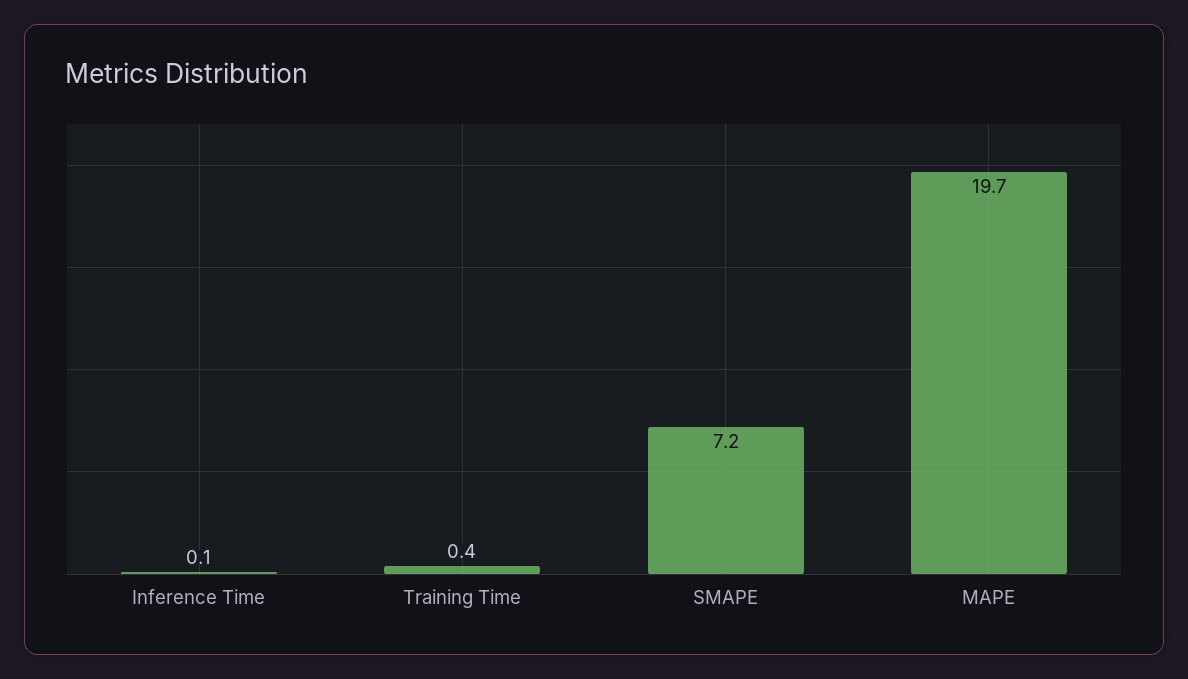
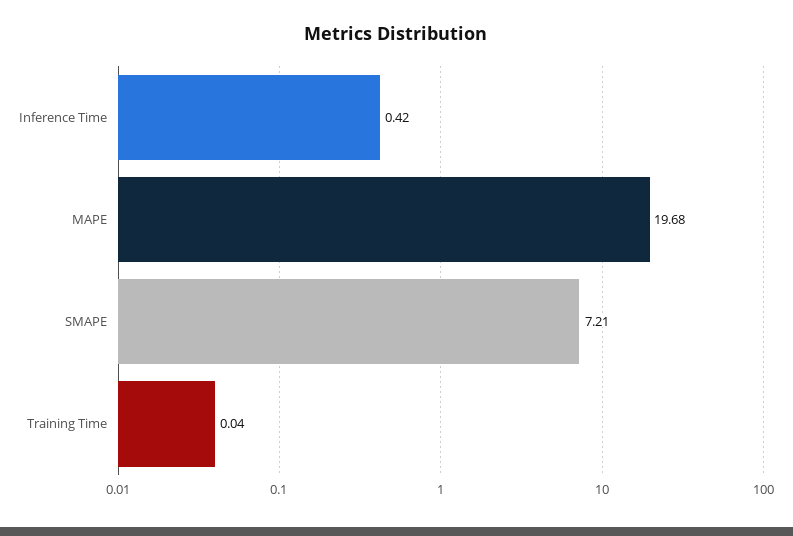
Inference Time: 0.1 -> 0.42
Training Time: 0.4 -> 0.04

